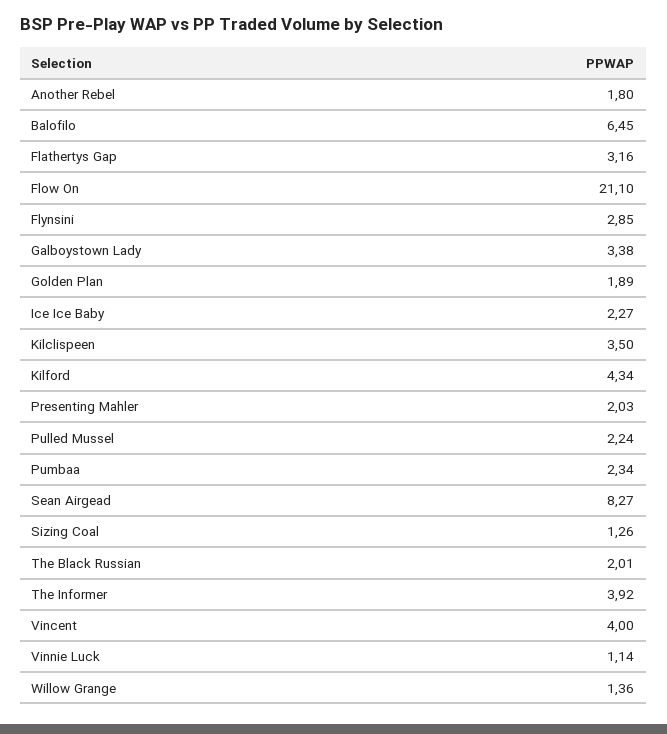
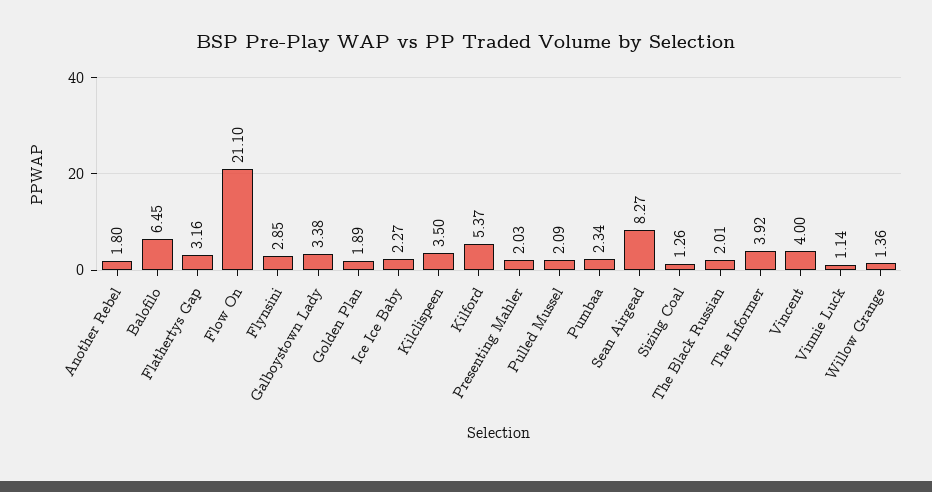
Kilford: 4.34 -> 5.37
Pulled Mussel: 2.24 -> 2.09

